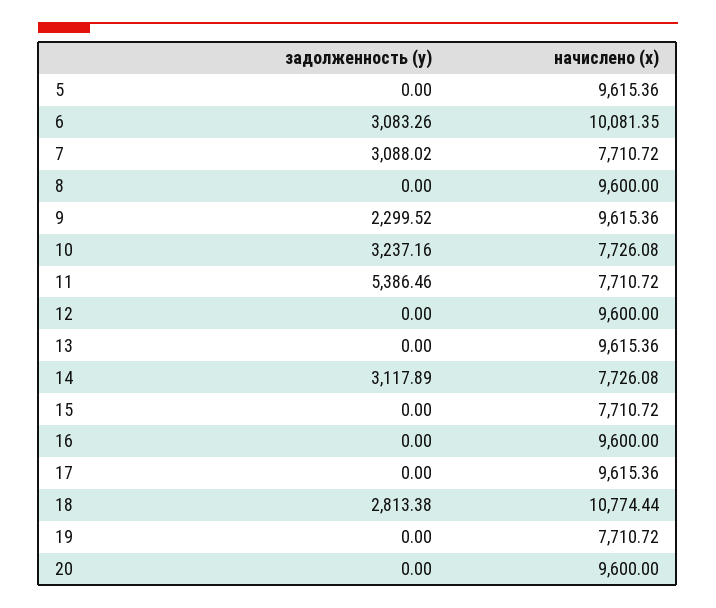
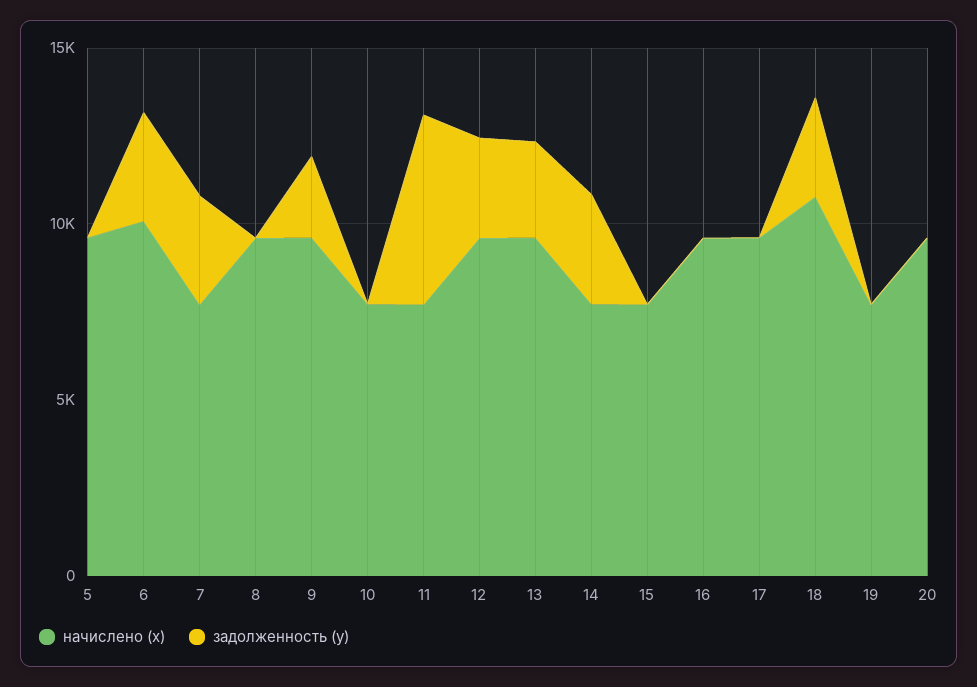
задолженность (y), 10: 3237.16 -> 0
задолженность (y), 12: 0 -> 3000
задолженность (y), 13: 0 -> 3000

